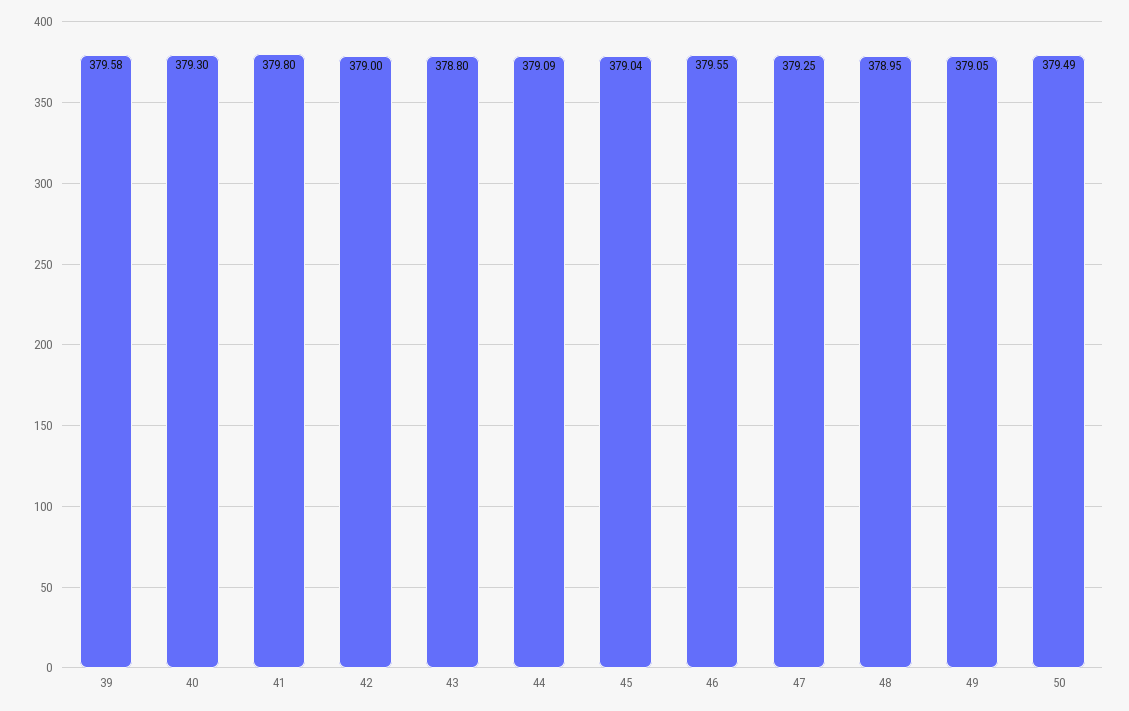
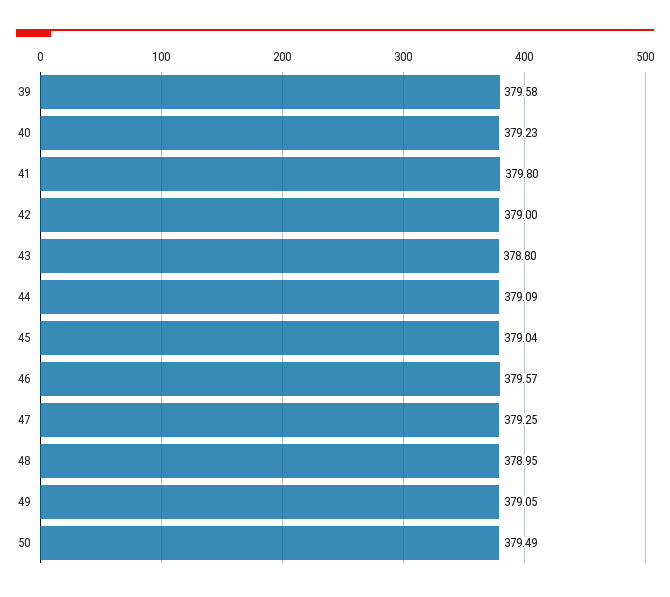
40: 379.3 -> 379.23
46: 379.55 -> 379.57

